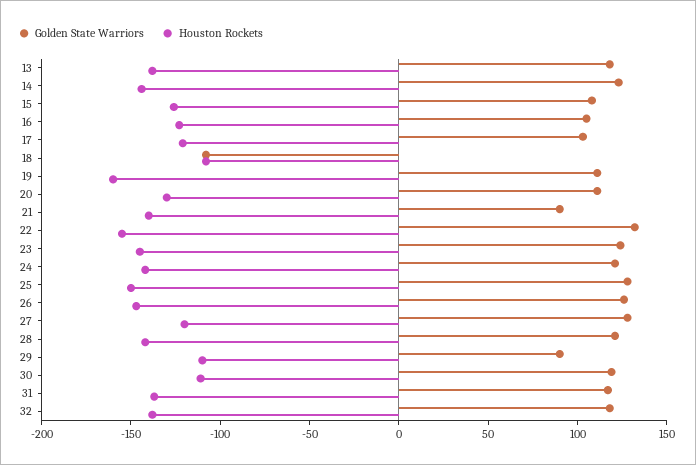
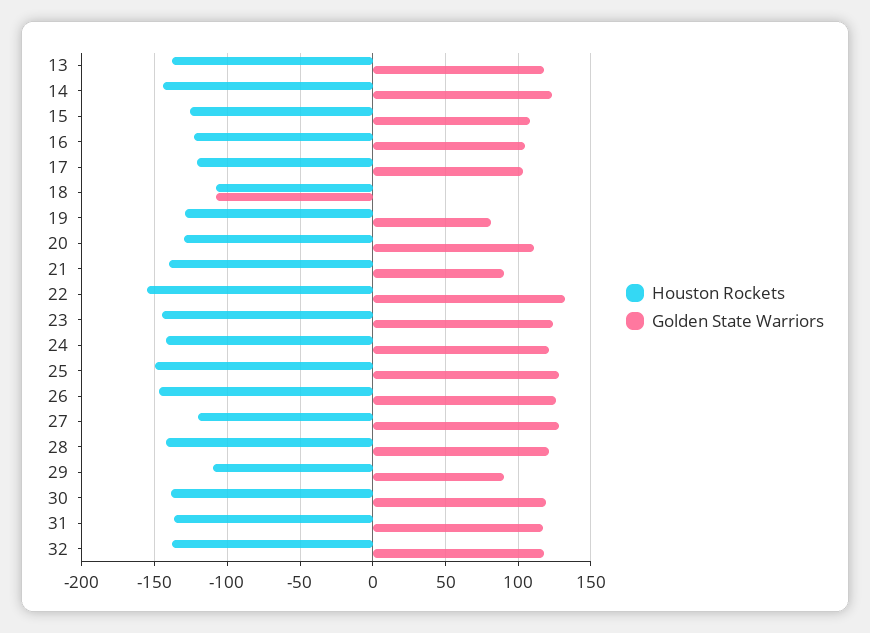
Golden State Warriors, 19: 110 -> 80
Houston Rockets, 19: -160 -> -130
Houston Rockets, 30: -110 -> -140

